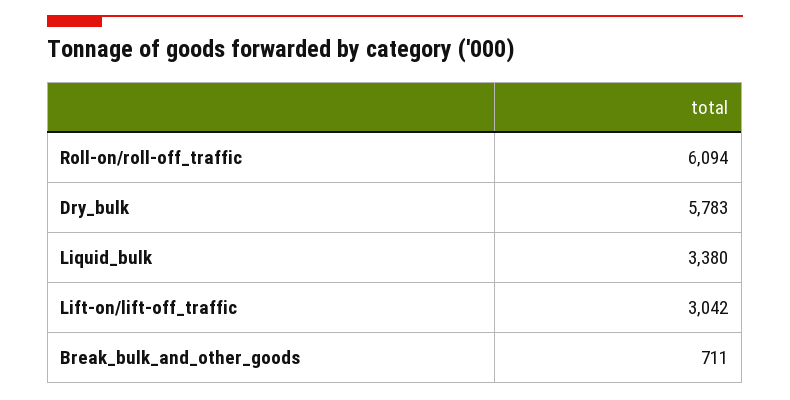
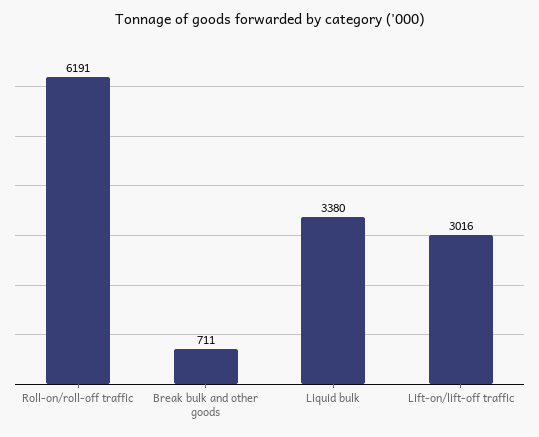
Roll-on/roll-off_traffic: 6094 -> 6191
Dry_bulk: 5783 -> none
Lift-on/lift-off_traffic: 3042 -> 3016

